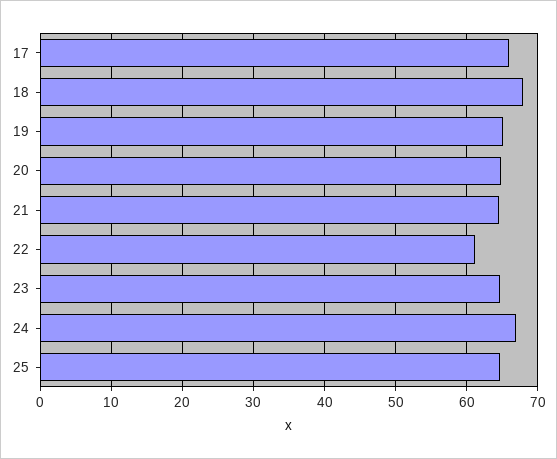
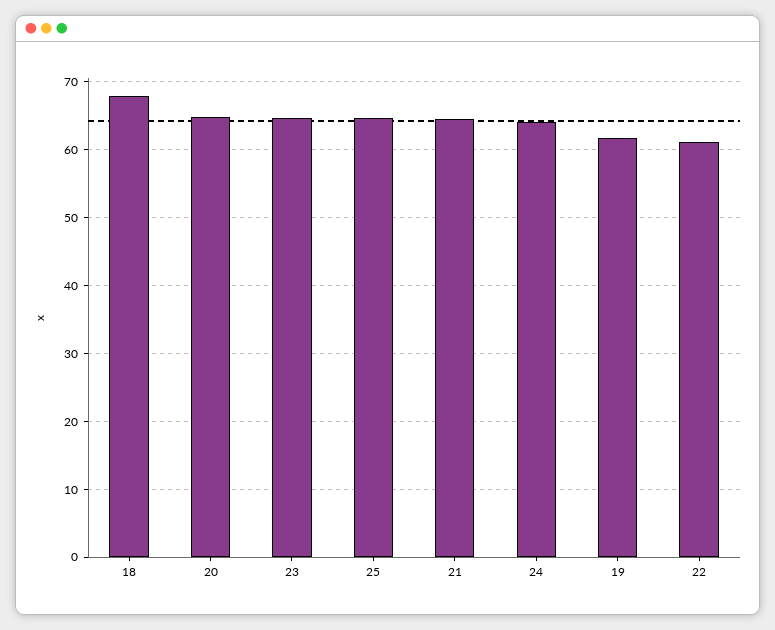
17: 66 -> none
19: 65 -> 62
24: 67 -> 64

